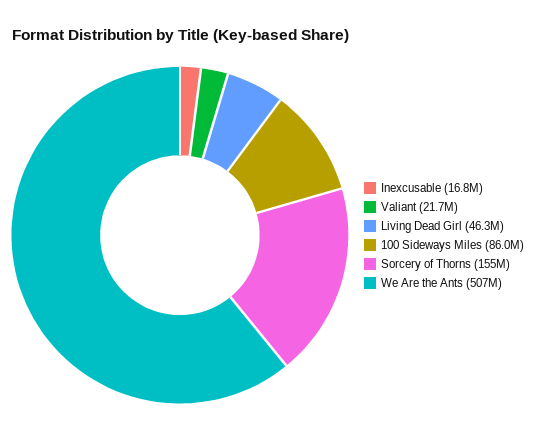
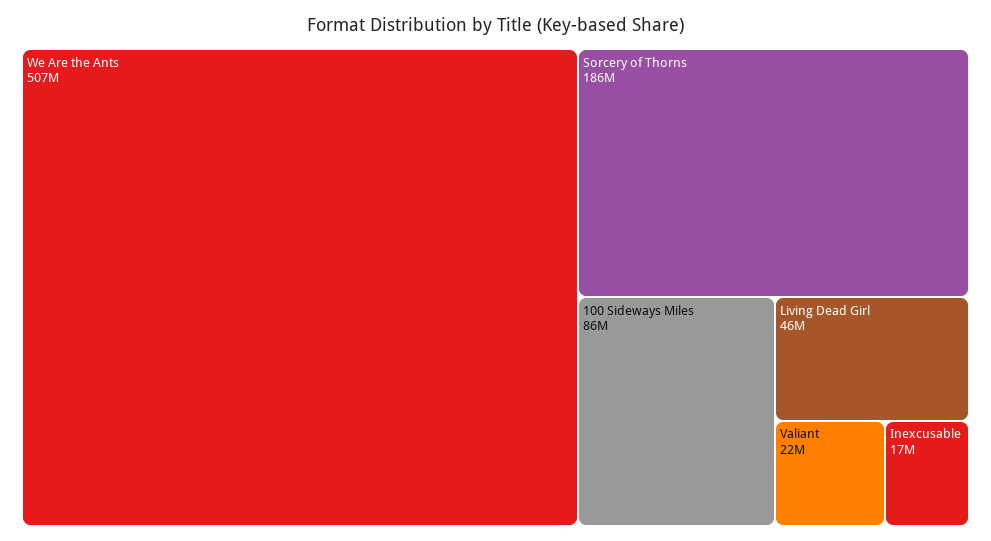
Sorcery of Thorns: 155000000 -> 186000000

